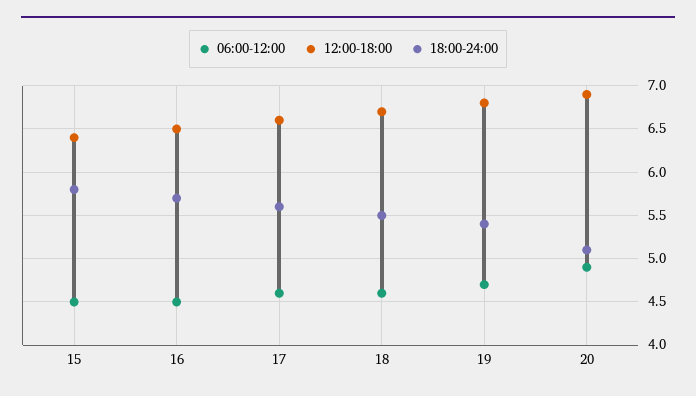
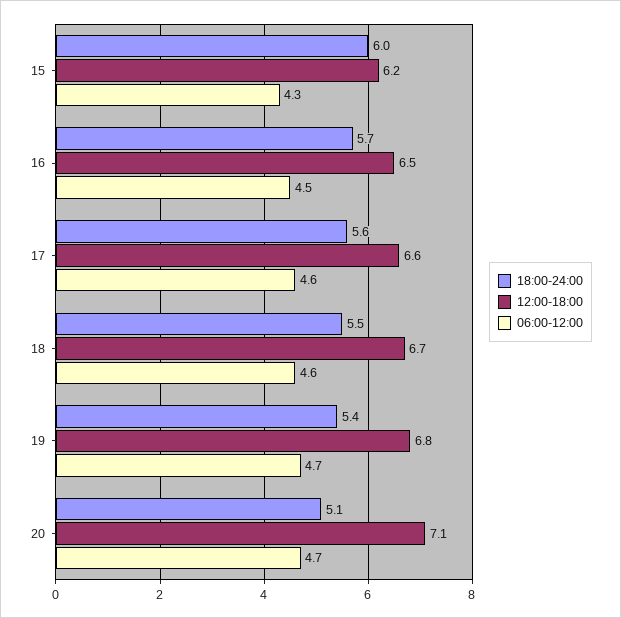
06:00-12:00, 15: 4.5 -> 4.3
12:00-18:00, 15: 6.4 -> 6.2
18:00-24:00, 15: 5.8 -> 6
06:00-12:00, 20: 4.9 -> 4.7
12:00-18:00, 20: 6.9 -> 7.1

